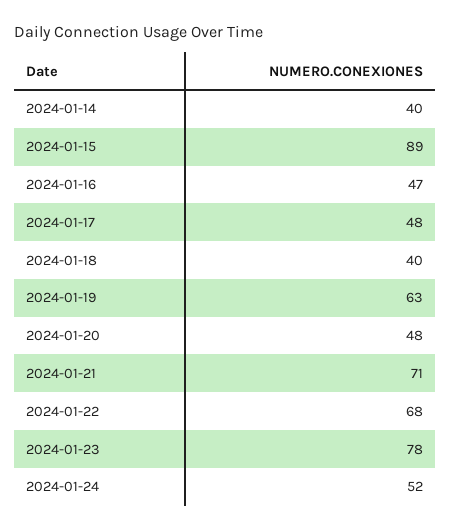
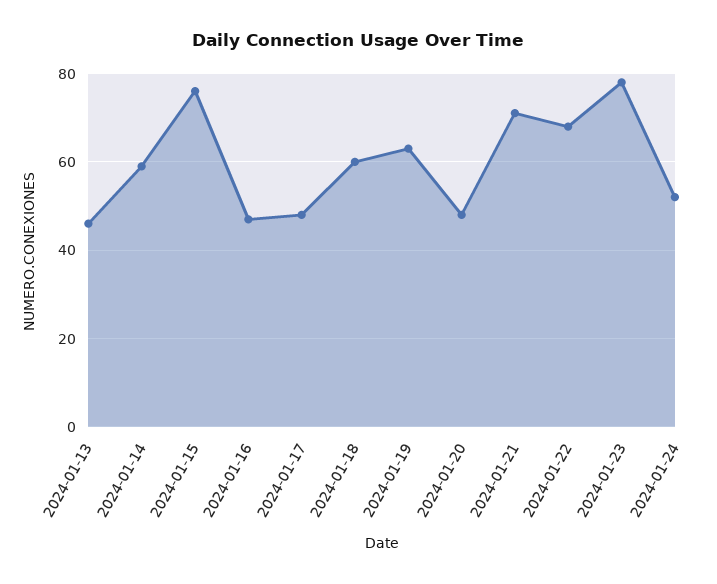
2024-01-14: 40 -> 60
2024-01-15: 89 -> 75
2024-01-18: 40 -> 60
2024-01-13: none -> 45

